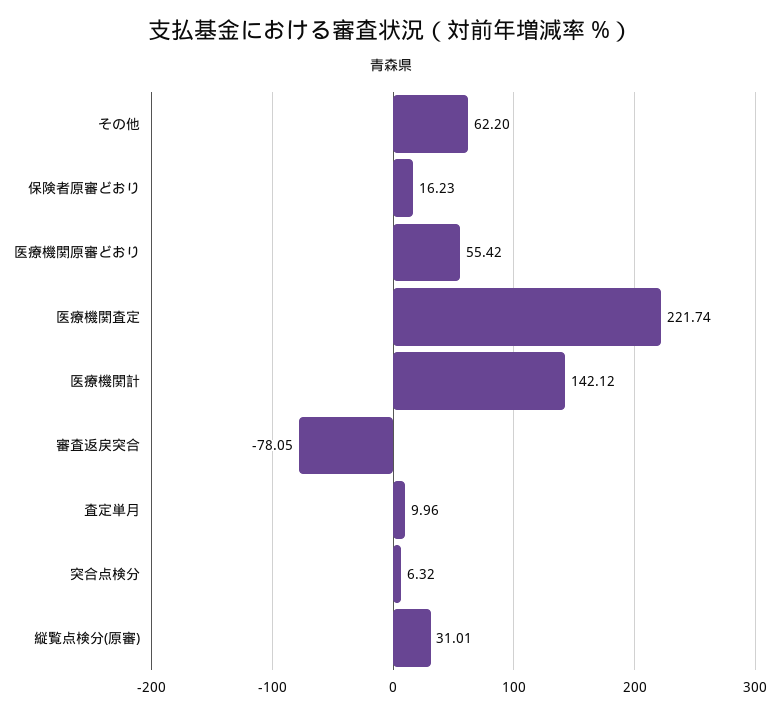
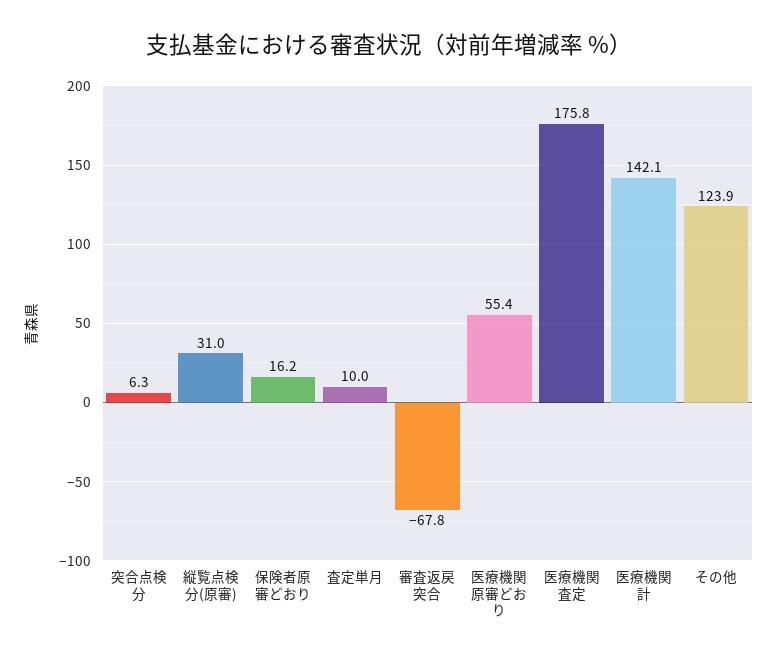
その他: 62.2 -> 123.9
医療機関査定: 221.74 -> 175.8
審査返戻突合: -78.05 -> -67.8

